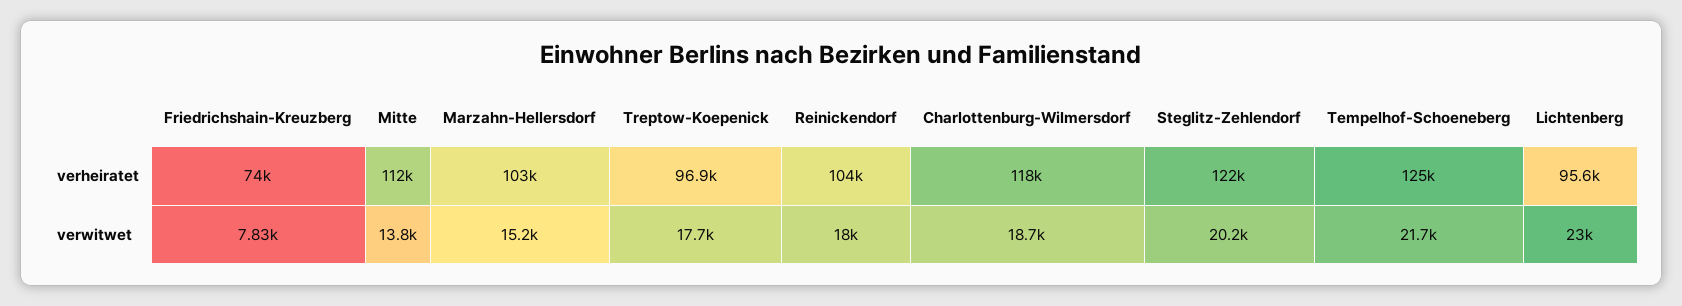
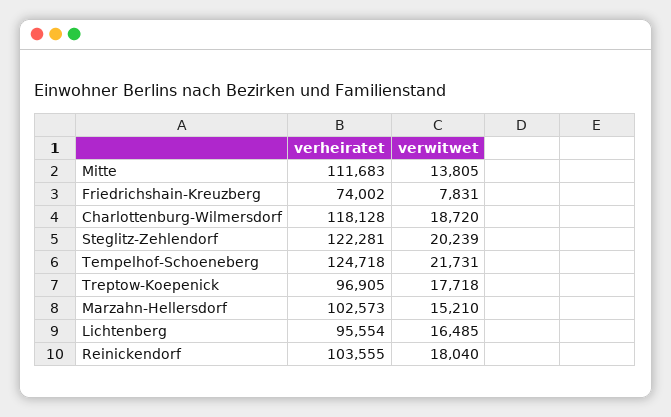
Lichtenberg, verwitwet: 23000 -> 16485

